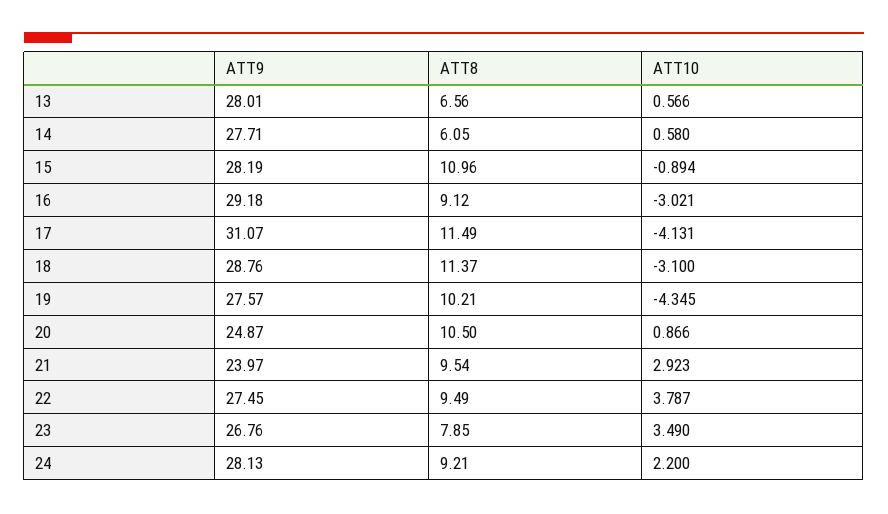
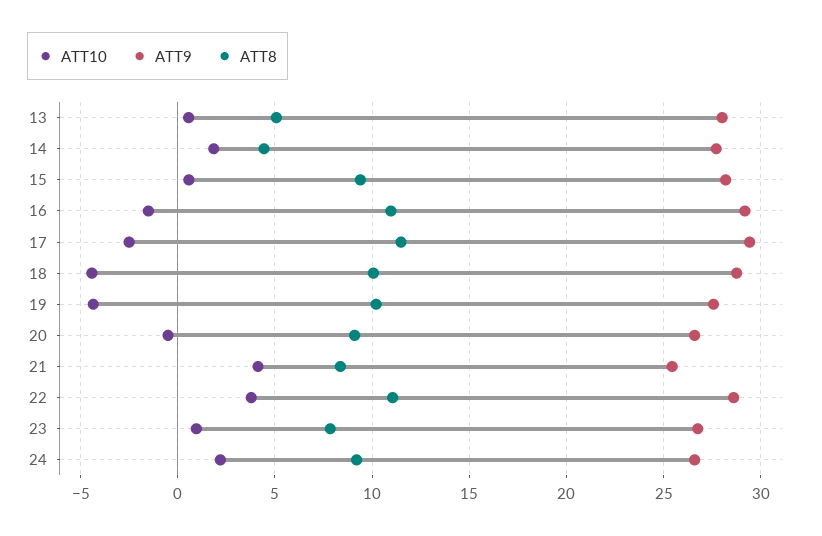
ATT8, 13: 6.56 -> 5
ATT8, 14: 6.05 -> 4.5
ATT10, 14: 0.58 -> 2
ATT8, 15: 10.96 -> 9.5
ATT10, 15: -0.894 -> 0.5
ATT8, 16: 9.12 -> 11
ATT10, 16: -3.021 -> -1.5
ATT9, 17: 31.07 -> 29.5
ATT10, 17: -4.131 -> -2.5
ATT8, 18: 11.37 -> 10
ATT10, 18: -3.1 -> -4.5
ATT9, 20: 24.87 -> 26.5
ATT8, 20: 10.5 -> 9
ATT10, 20: 0.866 -> -0.5
ATT9, 21: 23.97 -> 25.5
ATT8, 21: 9.54 -> 8.5
ATT10, 21: 2.923 -> 4
ATT9, 22: 27.45 -> 28.5
ATT8, 22: 9.49 -> 11
ATT10, 23: 3.49 -> 1
ATT9, 24: 28.13 -> 26.5

